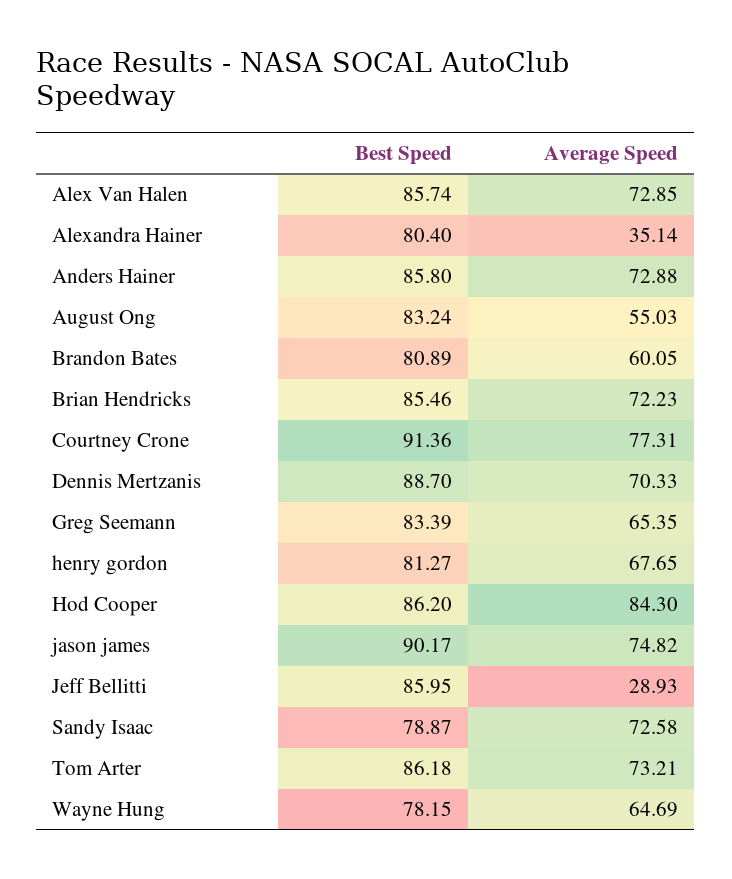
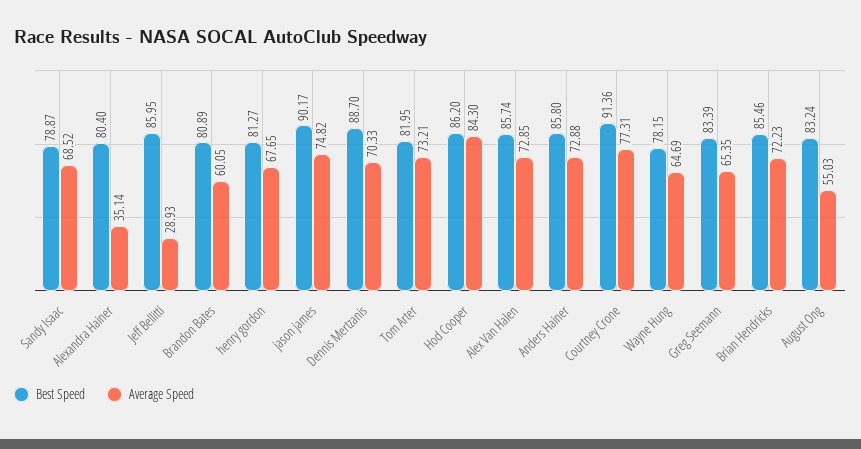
Average Speed, Sandy Isaac: 72.58 -> 68.52
Best Speed, Tom Arter: 86.18 -> 81.95

